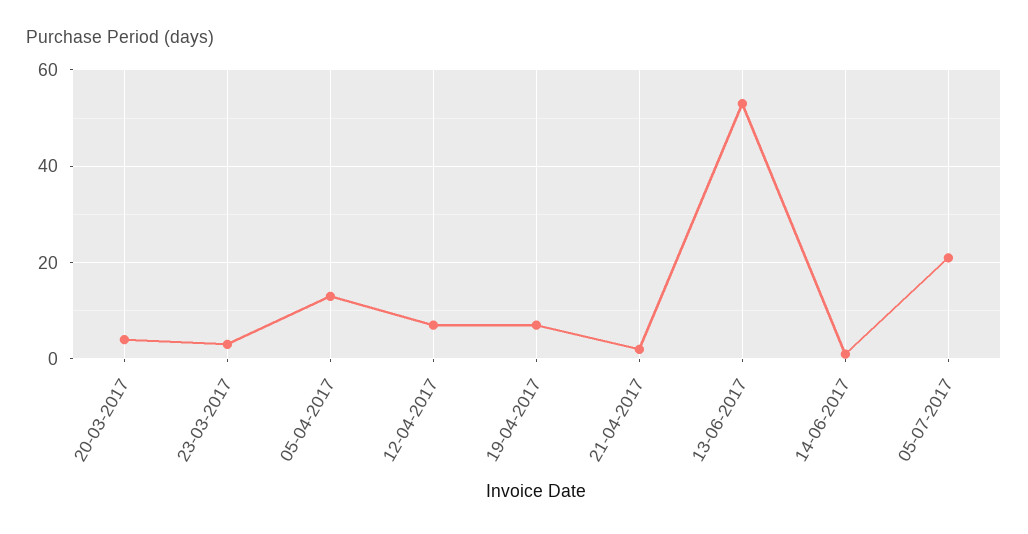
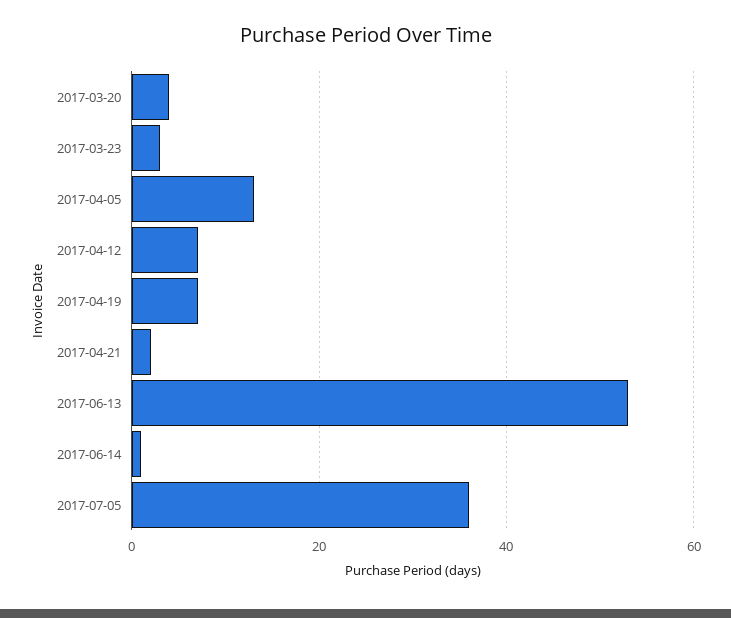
05-07-2017: 20 -> 35

